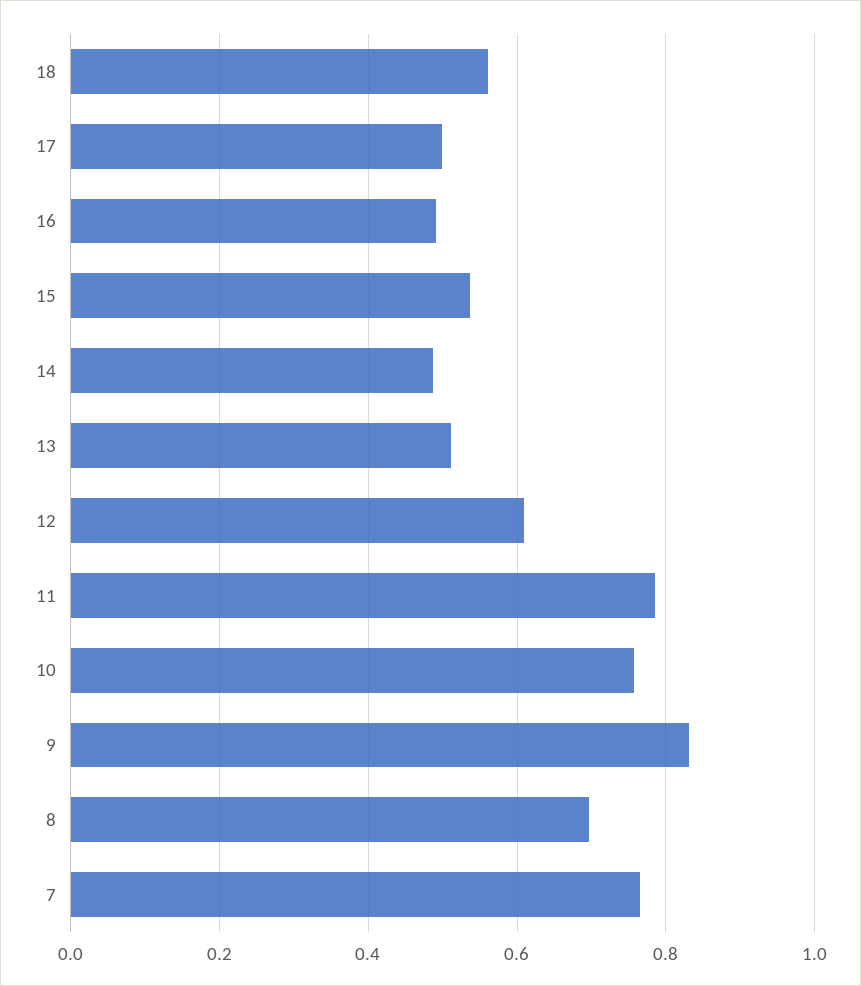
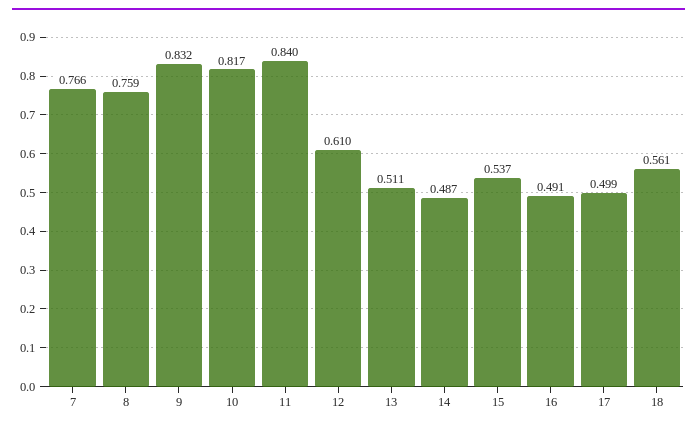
11: 0.78 -> 0.84
10: 0.76 -> 0.817
8: 0.7 -> 0.759

